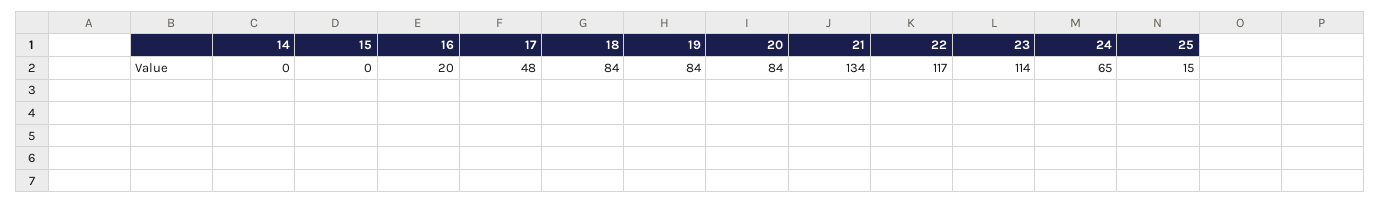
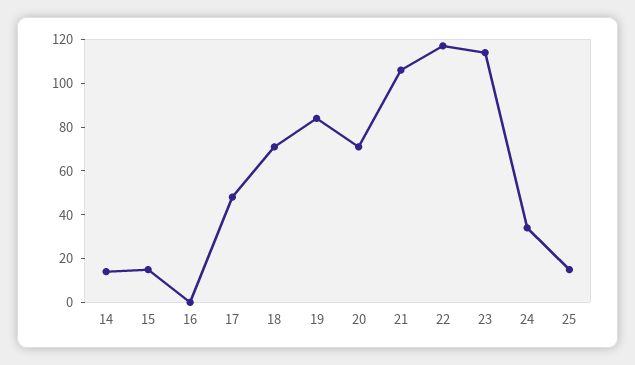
14: 0 -> 15
15: 0 -> 15
16: 20 -> 0
18: 84 -> 70
20: 84 -> 70
21: 134 -> 105
24: 65 -> 35

